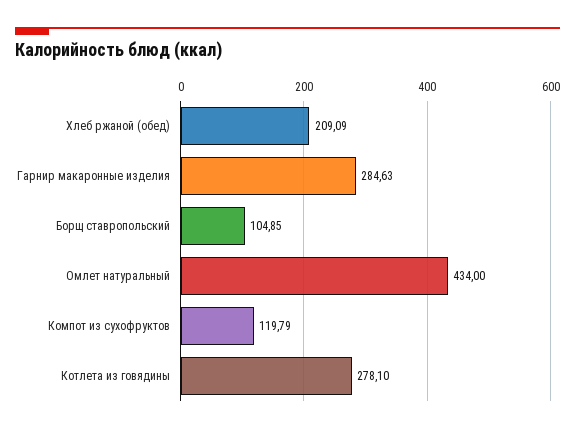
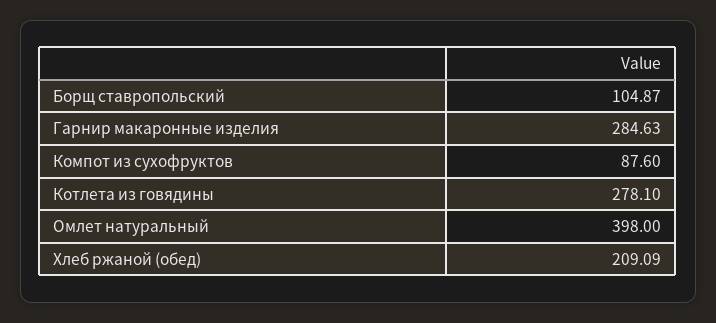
Борщ ставропольский: 104.85 -> 104.87
Омлет натуральный: 434 -> 398
Компот из сухофруктов: 119.79 -> 87.6

